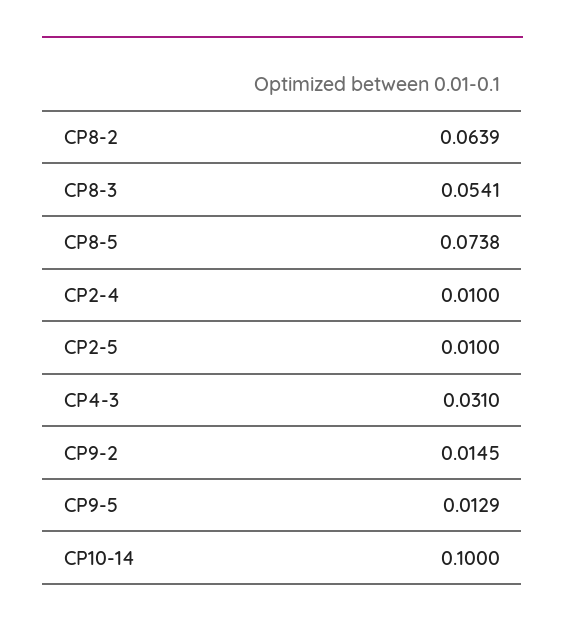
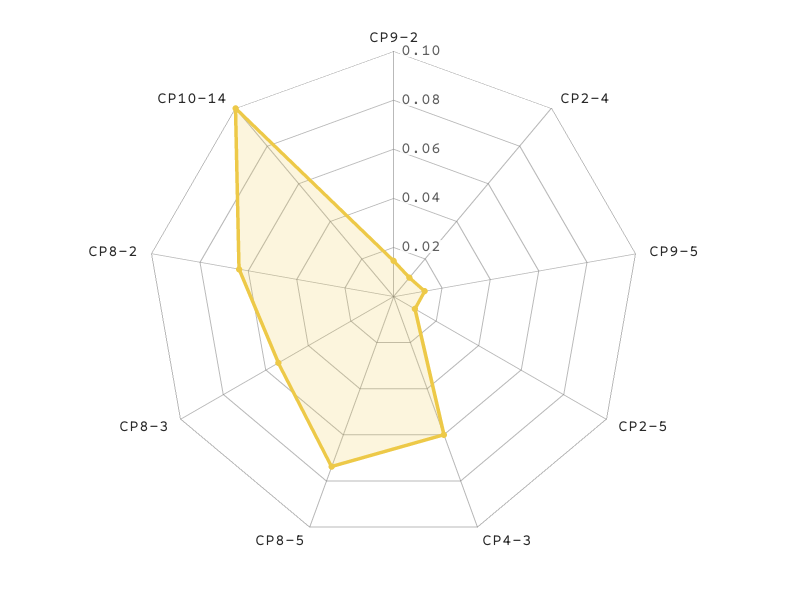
CP4-3: 0.031 -> 0.06

